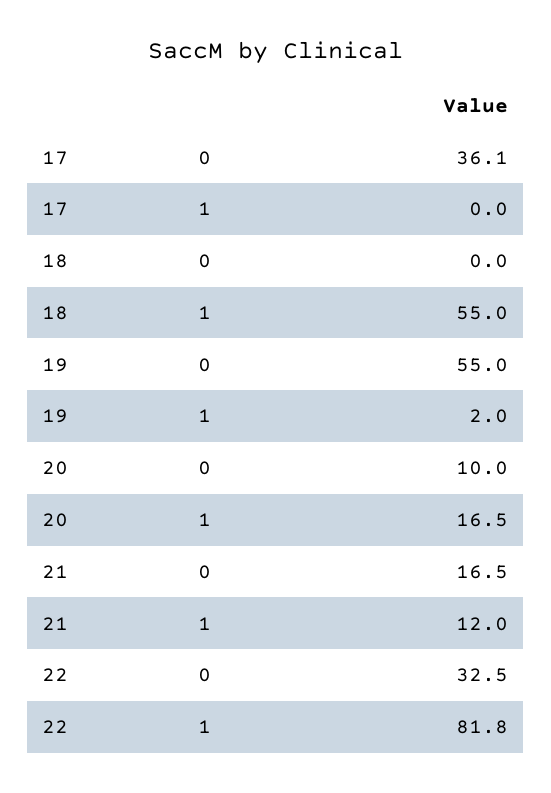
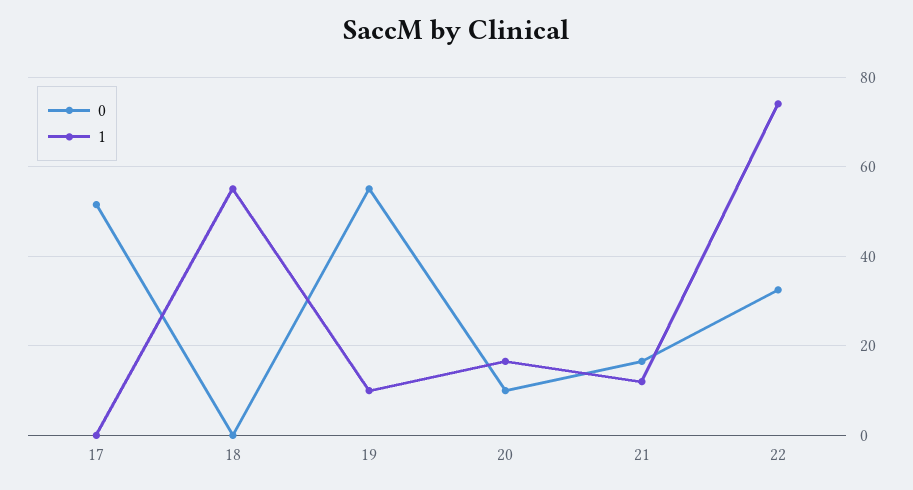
0, 17: 36.1 -> 52
1, 19: 2 -> 10
1, 22: 81.8 -> 74

